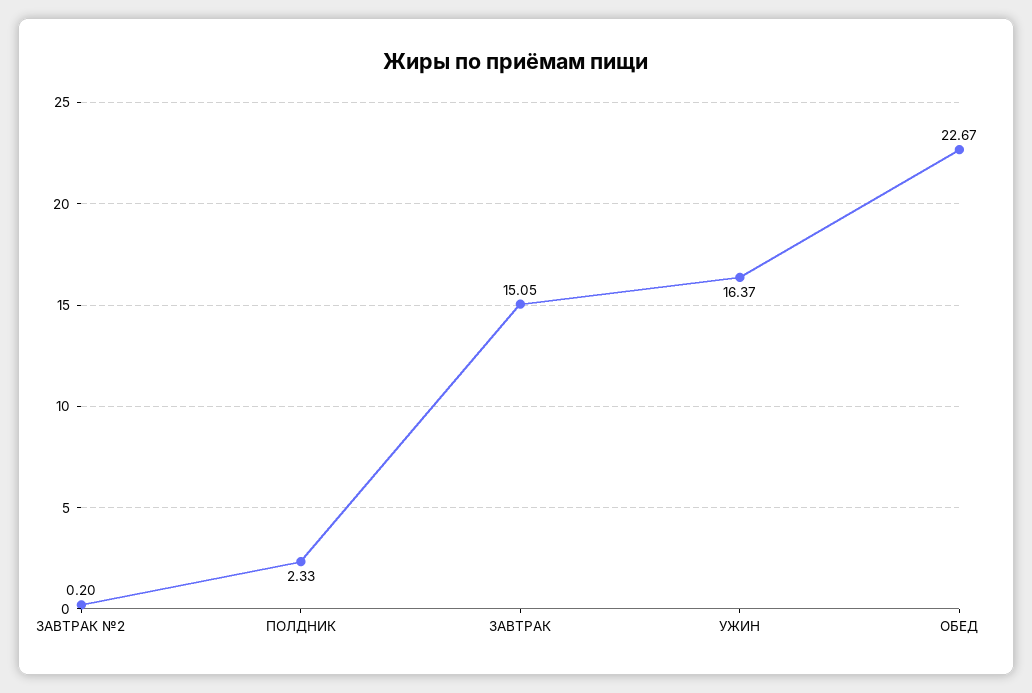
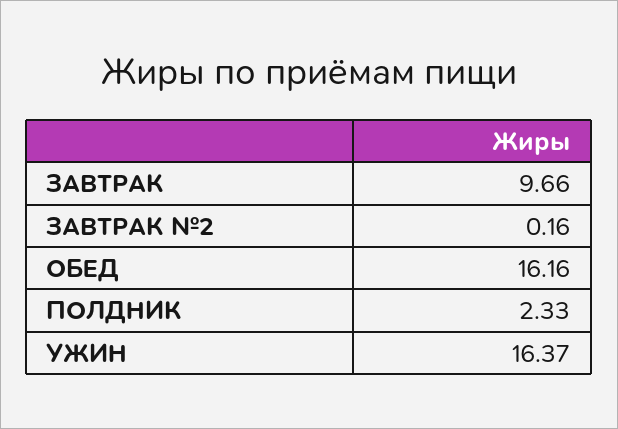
ЗАВТРАК №2: 0.2 -> 0.16
ЗАВТРАК: 15.05 -> 9.66
ОБЕД: 22.67 -> 16.16

